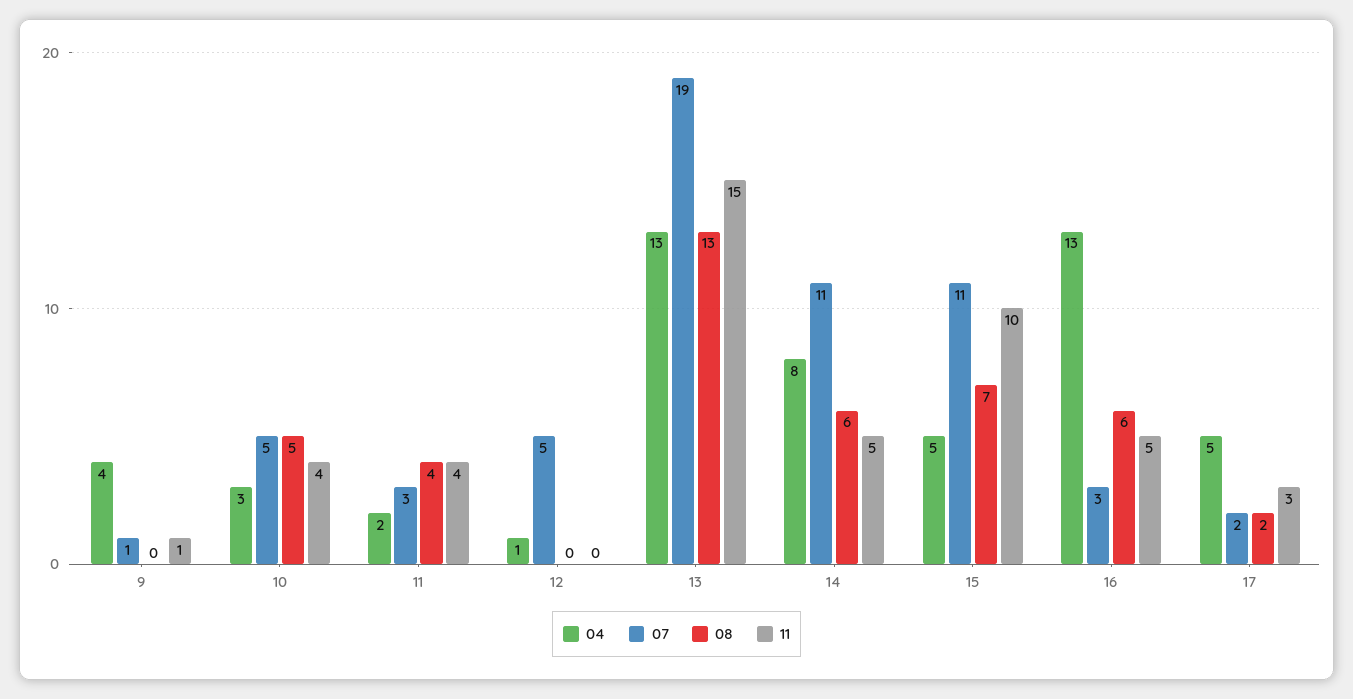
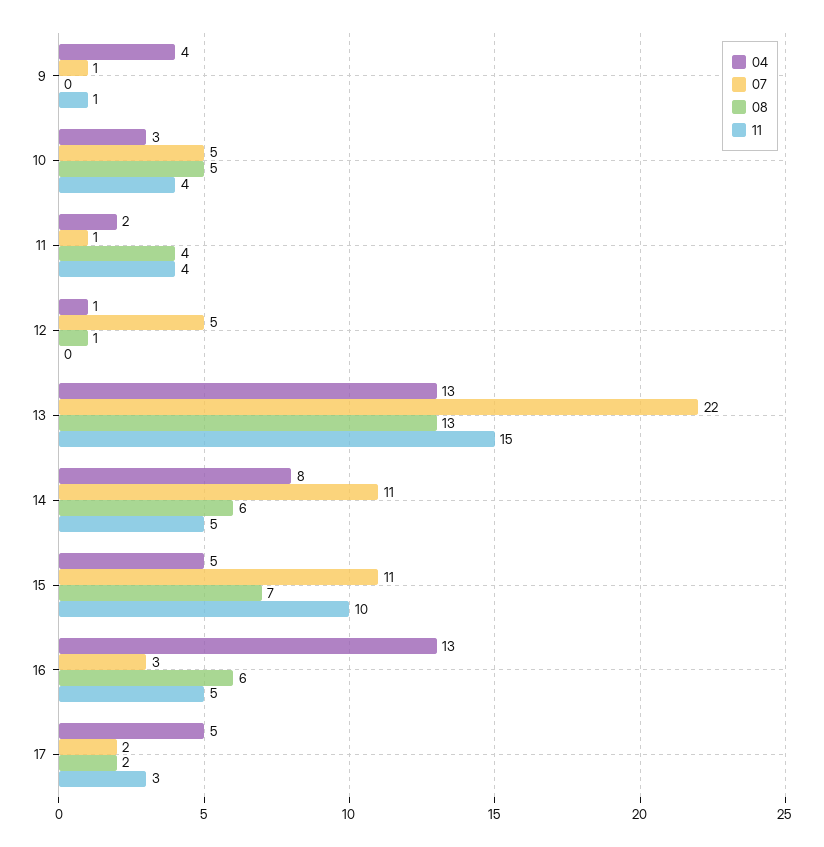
07, 11: 3 -> 1
08, 12: 0 -> 1
07, 13: 19 -> 22

